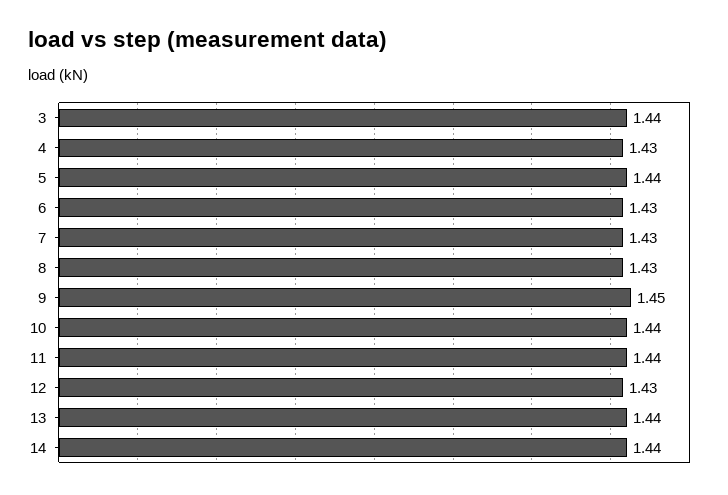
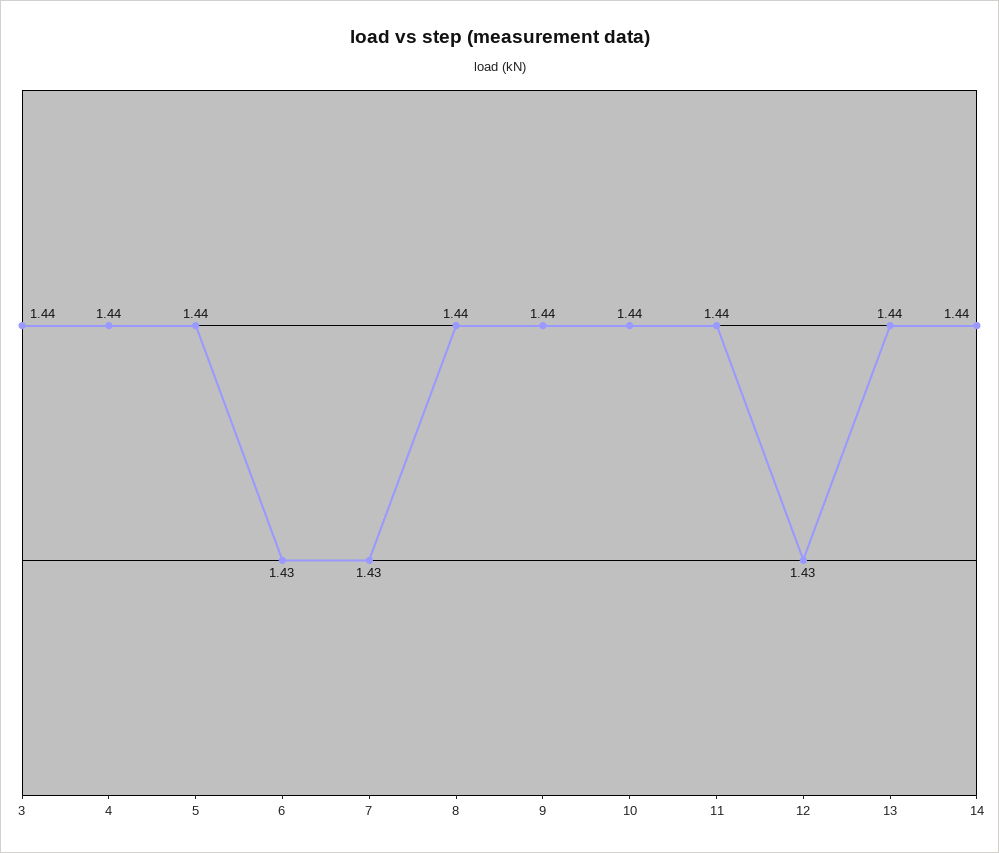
4: 1.43 -> 1.44
8: 1.43 -> 1.44
9: 1.45 -> 1.44

